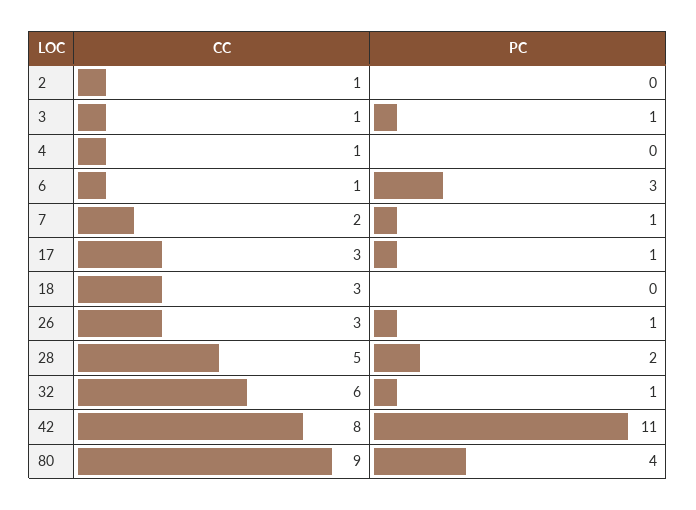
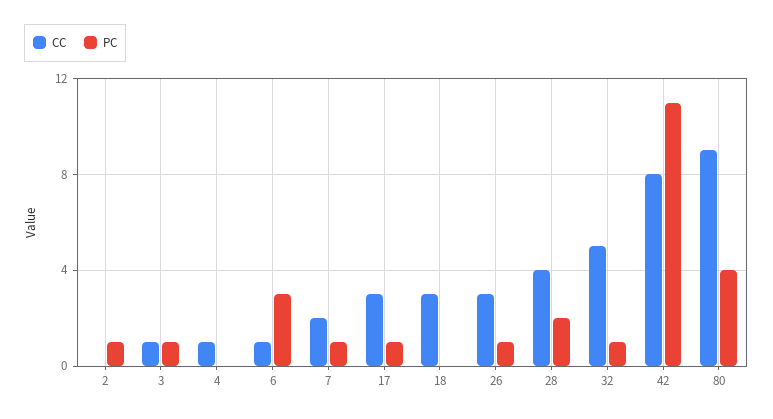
CC, 2: 1 -> 0
PC, 2: 0 -> 1
CC, 28: 5 -> 4
CC, 32: 6 -> 5

